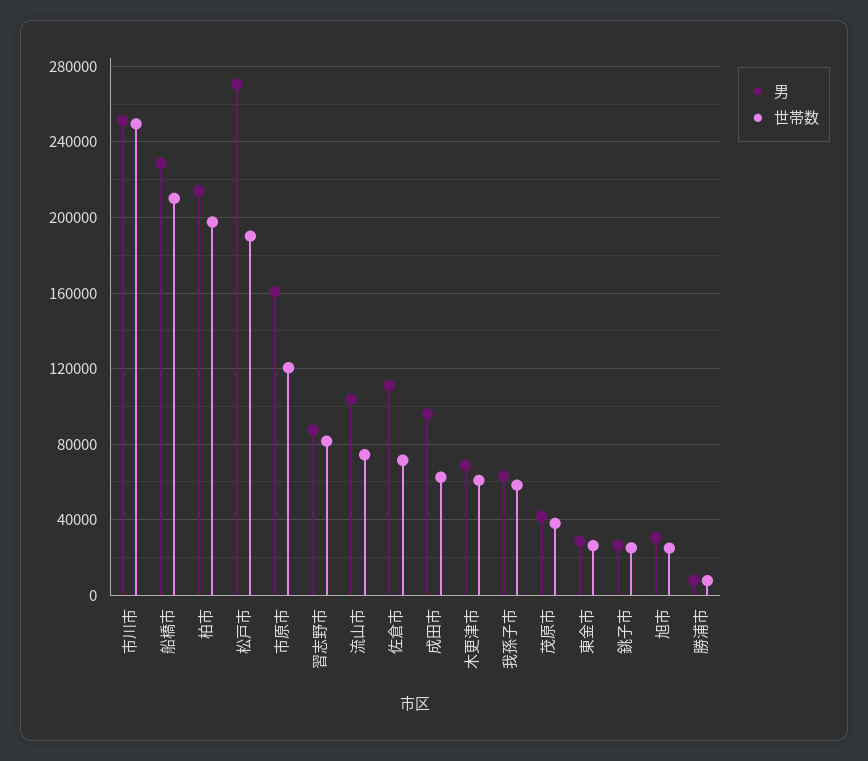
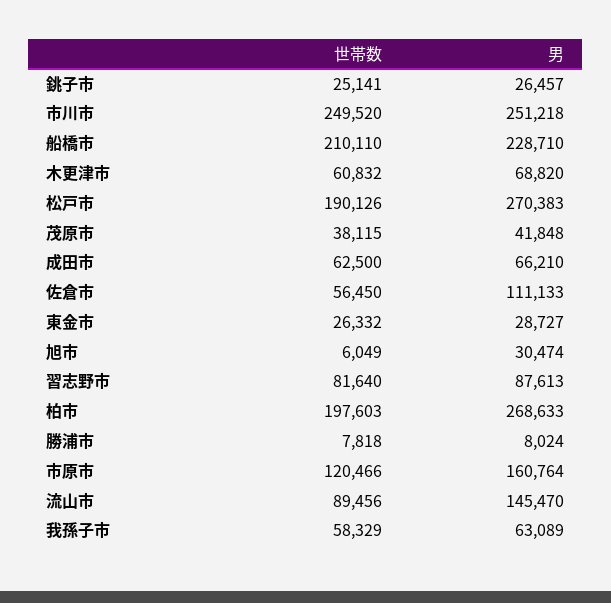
男, 柏市: 215000 -> 268633
男, 流山市: 105000 -> 145470
世帯数, 流山市: 75000 -> 89456
世帯数, 佐倉市: 70000 -> 56450
男, 成田市: 95000 -> 66210
世帯数, 旭市: 25000 -> 6049

